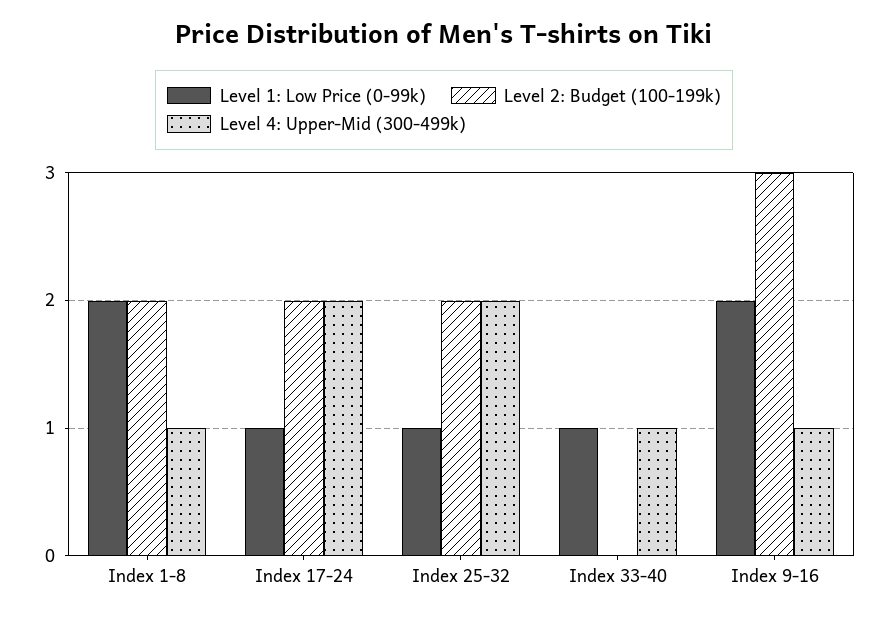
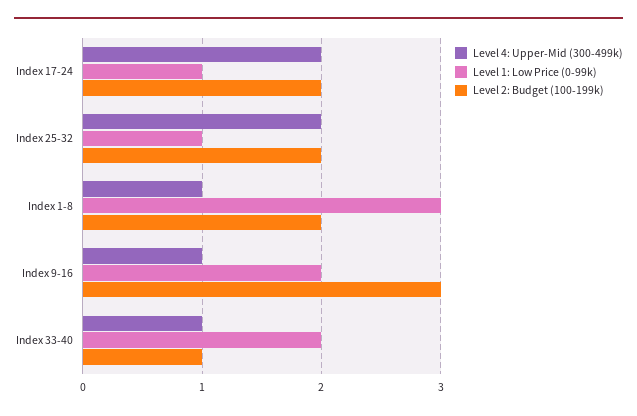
Level 1: Low Price (0-99k), Index 1-8: 2 -> 3
Level 1: Low Price (0-99k), Index 33-40: 1 -> 2
Level 2: Budget (100-199k), Index 33-40: 0 -> 1

